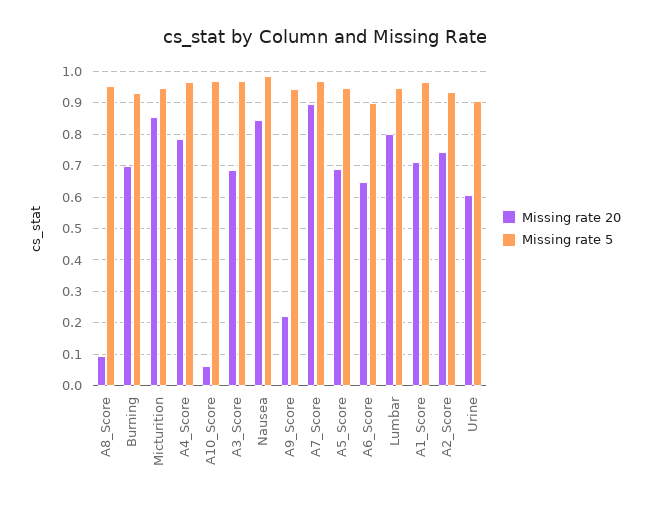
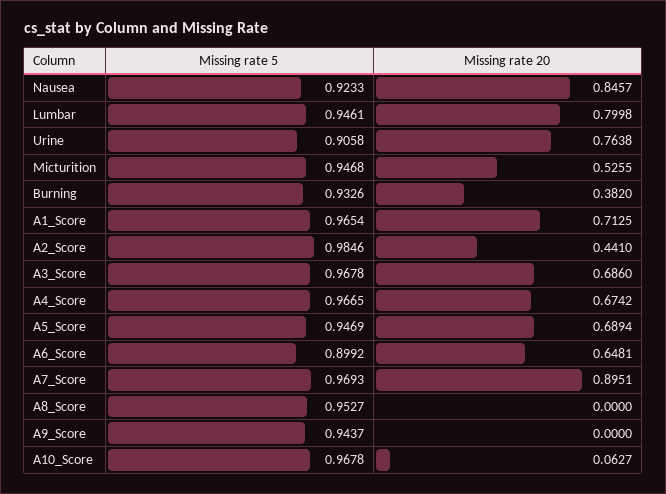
Missing rate 20, A8_Score: 0.1 -> 0
Missing rate 20, Burning: 0.7 -> 0.382
Missing rate 20, Micturition: 0.86 -> 0.5255
Missing rate 20, A4_Score: 0.78 -> 0.6742
Missing rate 5, Nausea: 0.98 -> 0.9233
Missing rate 20, A9_Score: 0.22 -> 0
Missing rate 20, A2_Score: 0.74 -> 0.441
Missing rate 5, A2_Score: 0.94 -> 0.9846
Missing rate 20, Urine: 0.6 -> 0.7638

